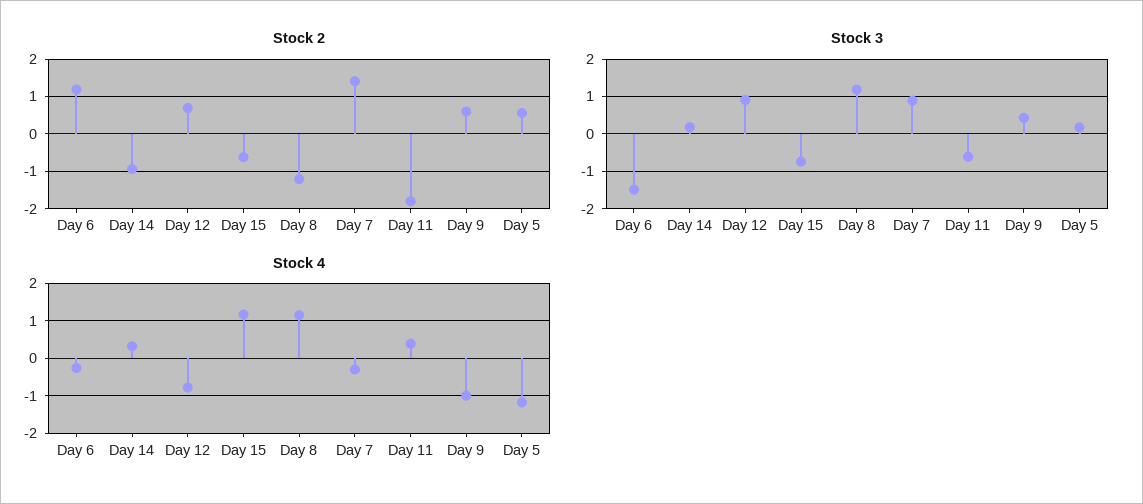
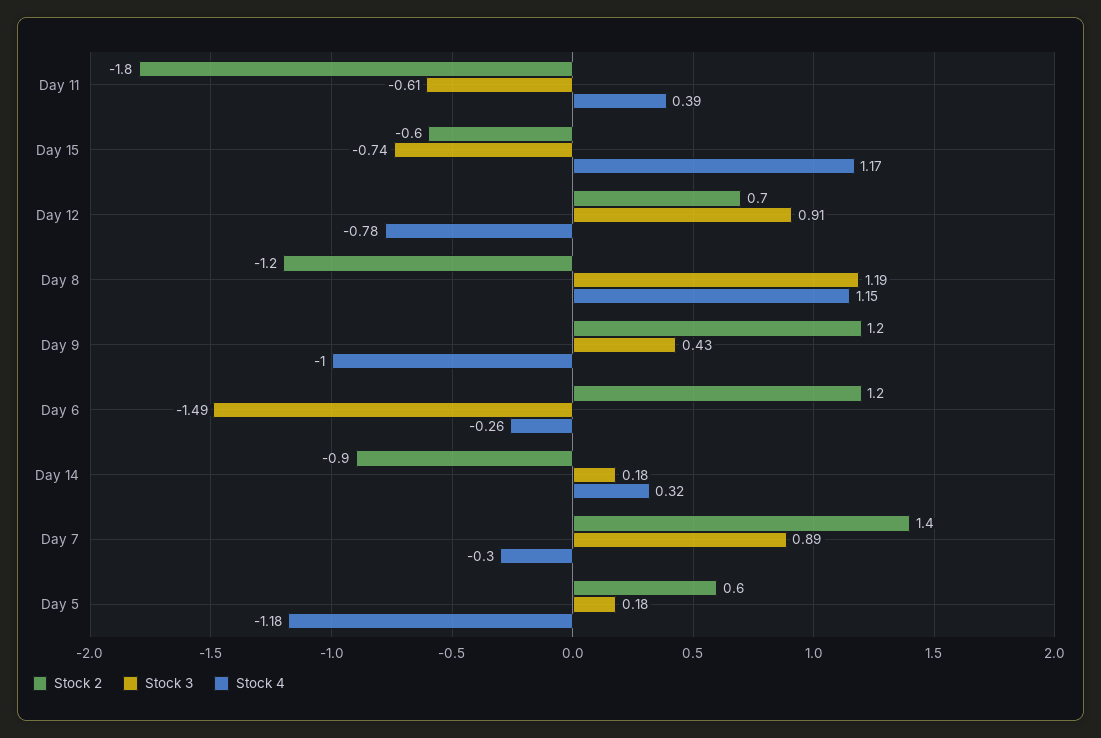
Stock 2, Day 9: 0.6 -> 1.2

